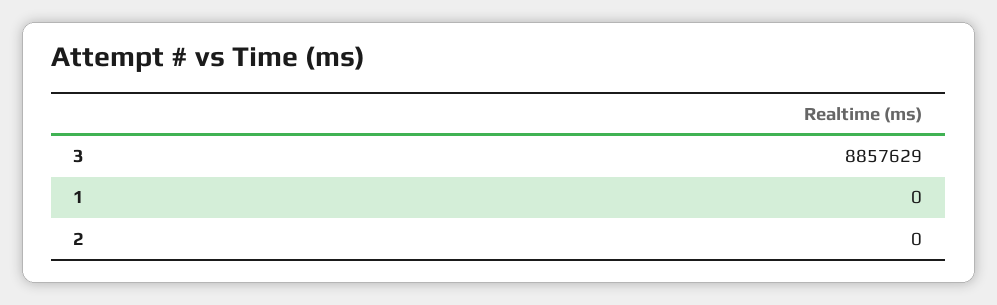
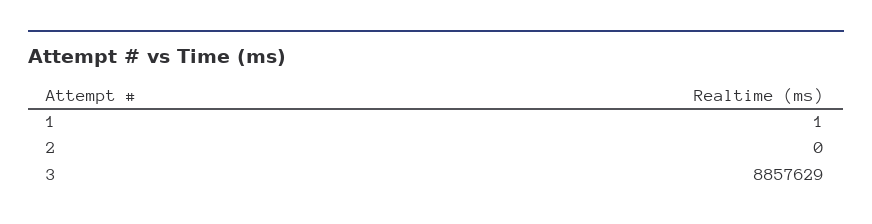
1: 0 -> 1

